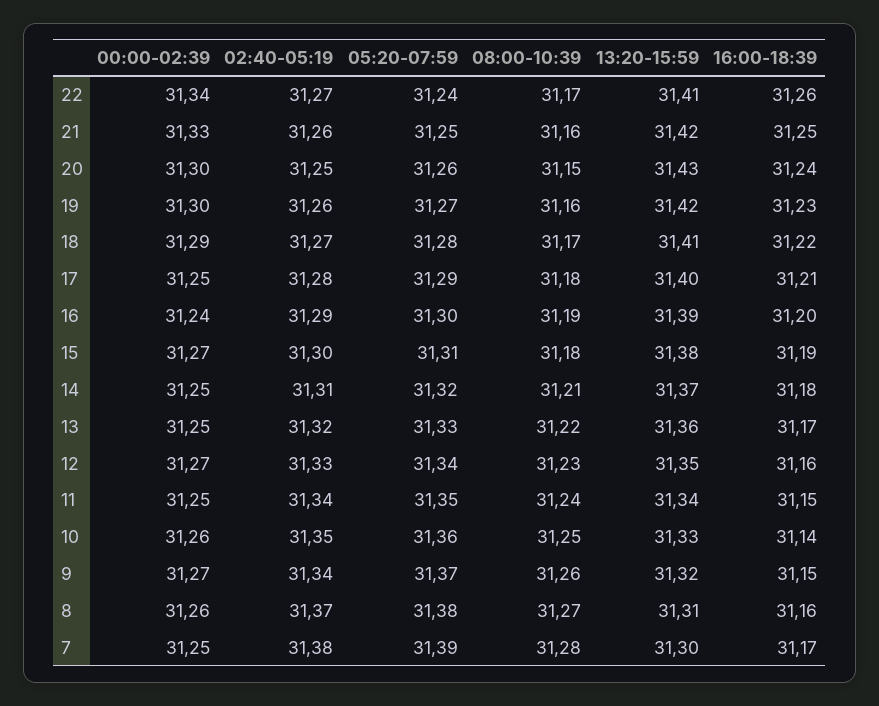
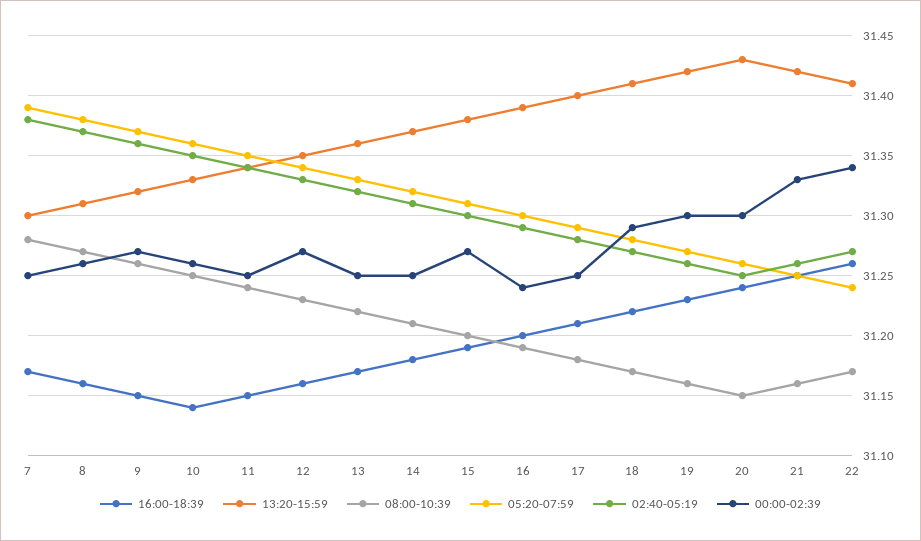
08:00-10:39, 15: 31.18 -> 31.2
02:40-05:19, 9: 31.34 -> 31.36

